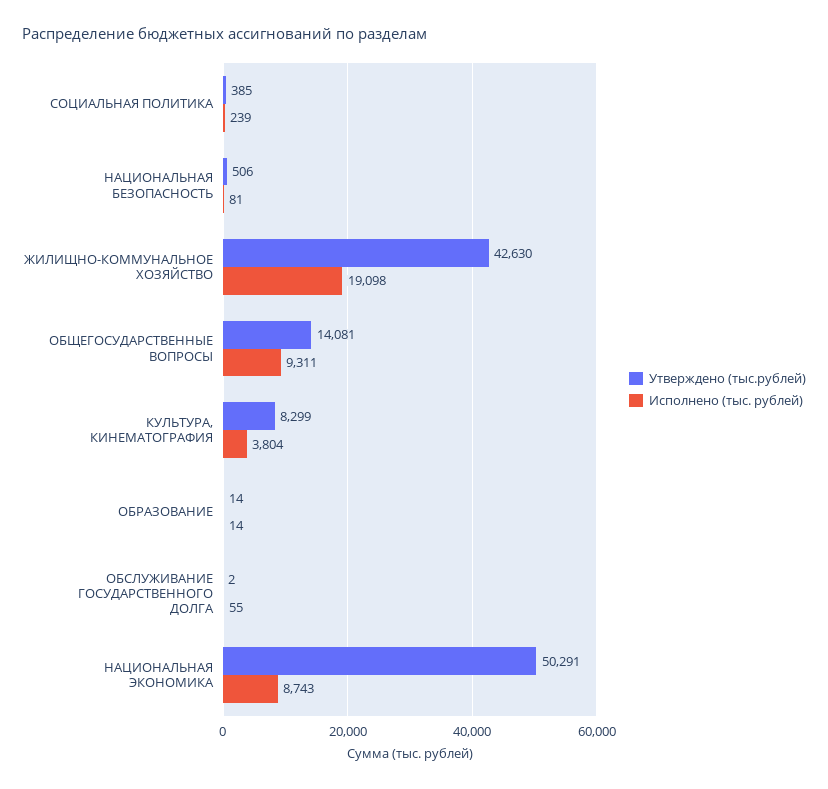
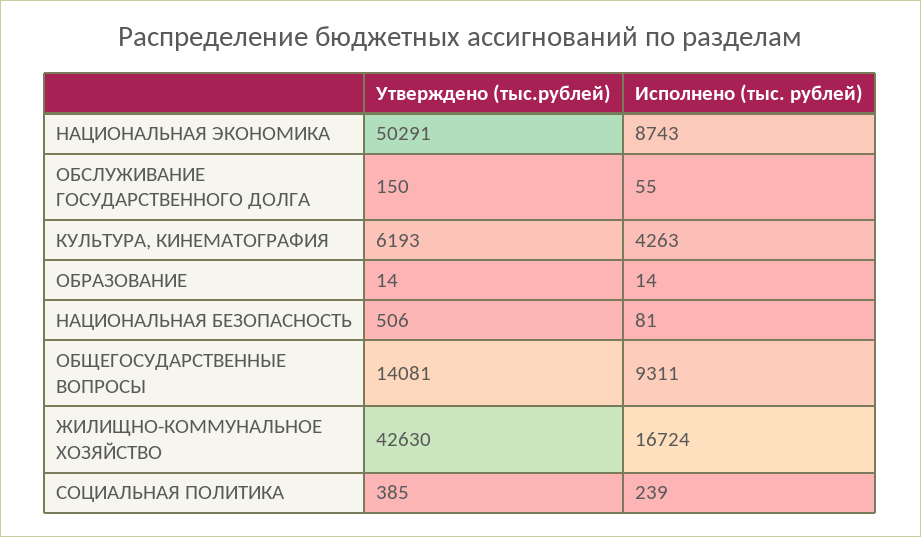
Исполнено (тыс. рублей), ЖИЛИЩНО-КОММУНАЛЬНОЕ ХОЗЯЙСТВО: 19098 -> 16724
Утверждено (тыс.рублей), КУЛЬТУРА, КИНЕМАТОГРАФИЯ: 8299 -> 6193
Исполнено (тыс. рублей), КУЛЬТУРА, КИНЕМАТОГРАФИЯ: 3804 -> 4263
Утверждено (тыс.рублей), ОБСЛУЖИВАНИЕ ГОСУДАРСТВЕННОГО ДОЛГА: 2 -> 150

